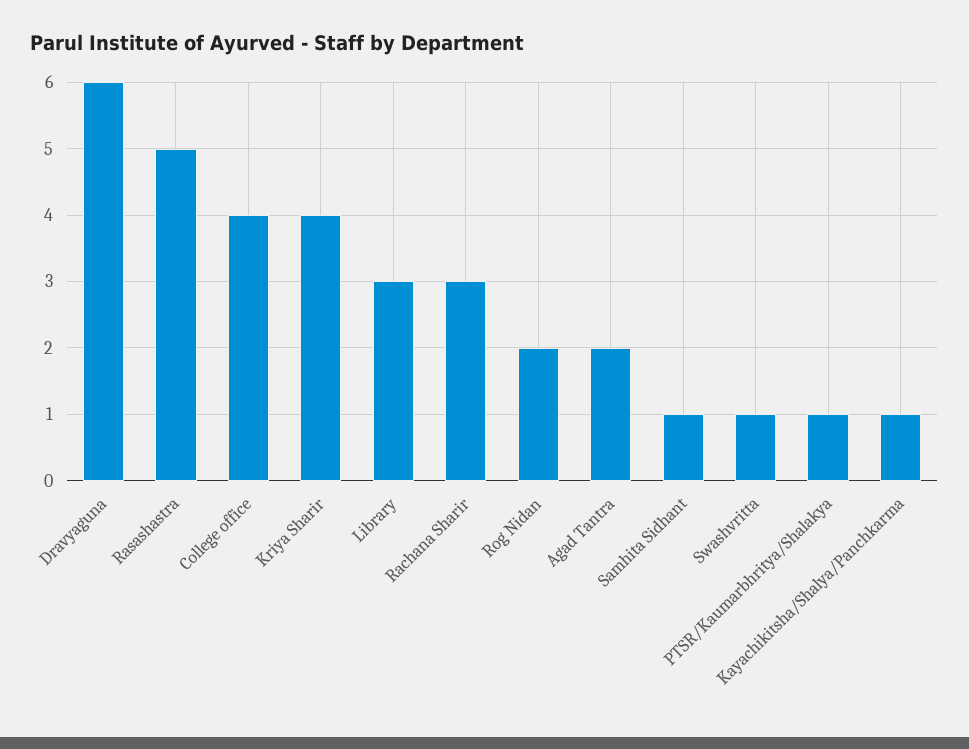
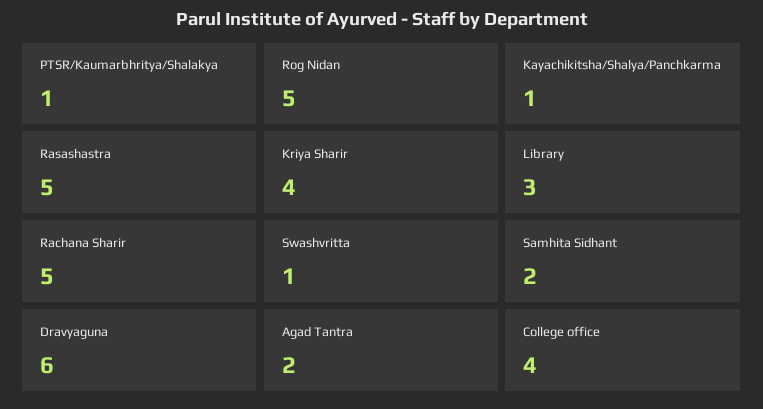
Rachana Sharir: 3 -> 5
Rog Nidan: 2 -> 5
Samhita Sidhant: 1 -> 2

